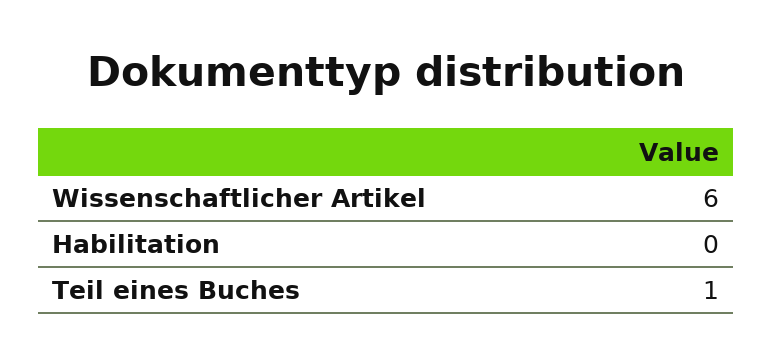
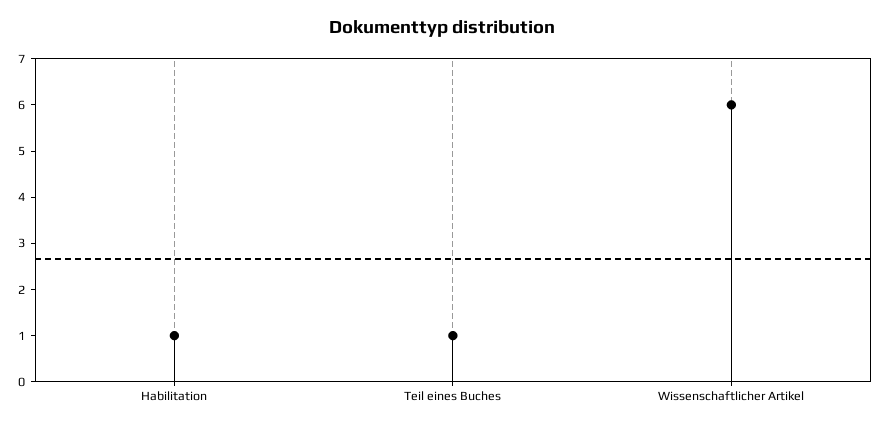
Habilitation: 0 -> 1

